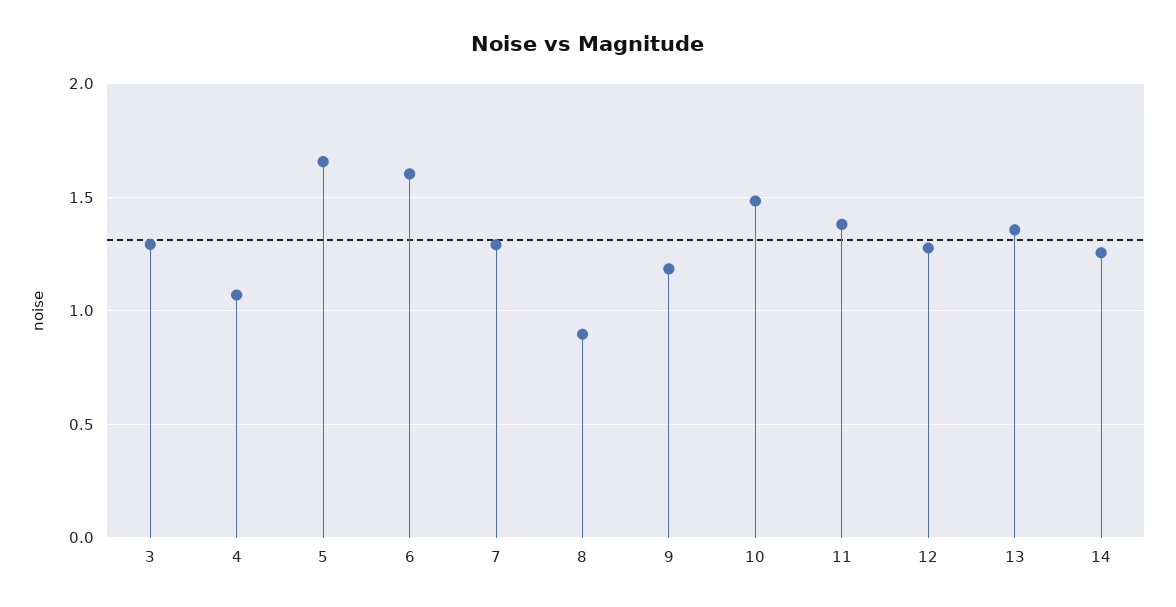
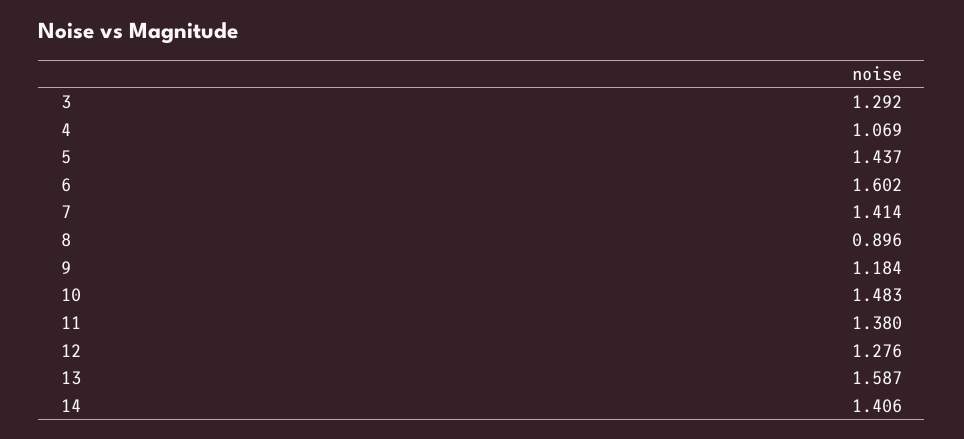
5: 1.65 -> 1.437
7: 1.3 -> 1.414
13: 1.35 -> 1.587
14: 1.25 -> 1.406

